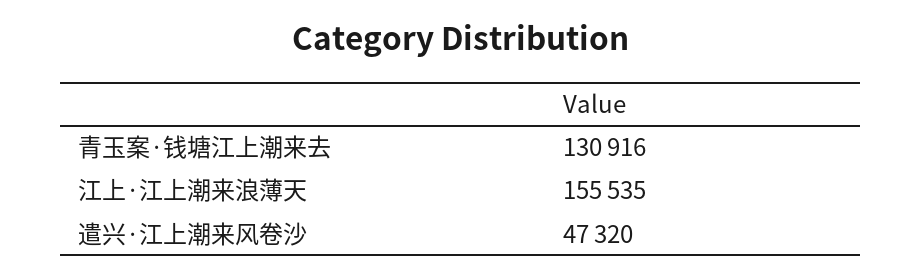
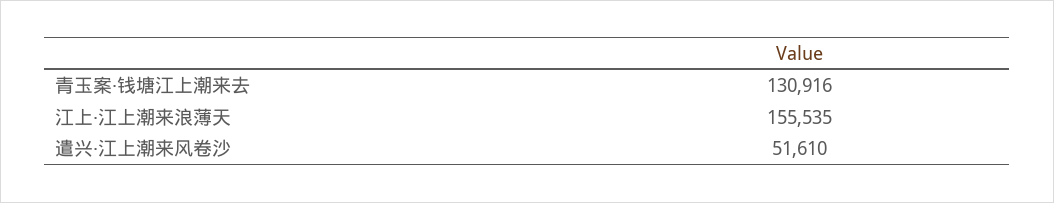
遣兴·江上潮来风卷沙: 47320 -> 51610

